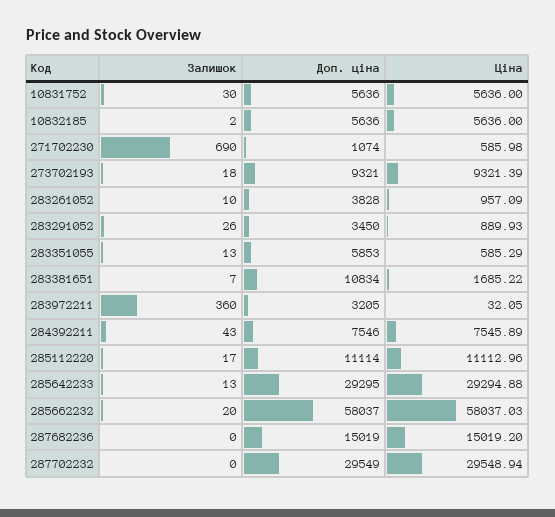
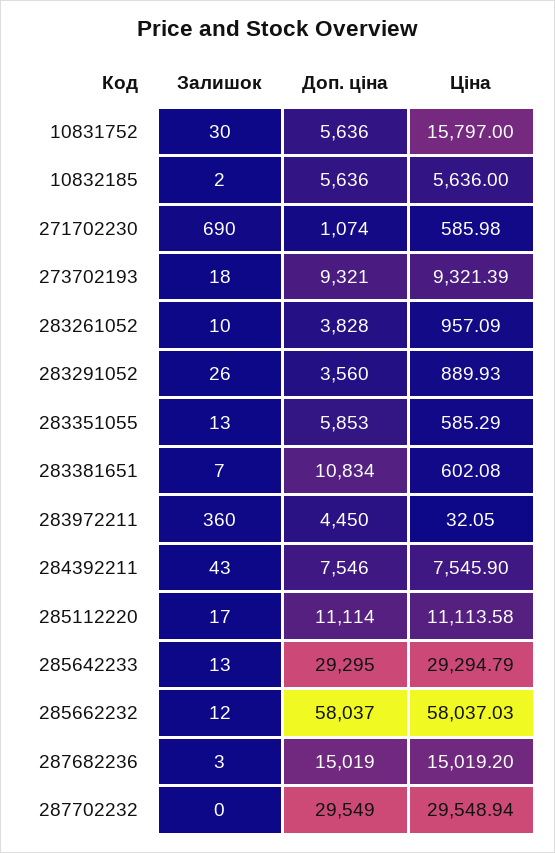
Ціна, 10831752: 5636 -> 15797
Доп. ціна, 283291052: 3450 -> 3560
Ціна, 283381651: 1685.22 -> 602.08
Доп. ціна, 283972211: 3205 -> 4450
Ціна, 284392211: 7545.89 -> 7545.9
Ціна, 285112220: 11112.96 -> 11113.58
Ціна, 285642233: 29294.88 -> 29294.79
Залишок, 285662232: 20 -> 12
Залишок, 287682236: 0 -> 3

